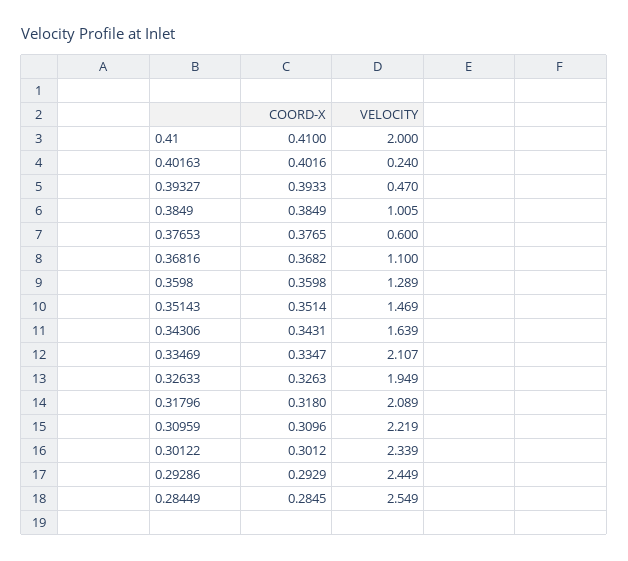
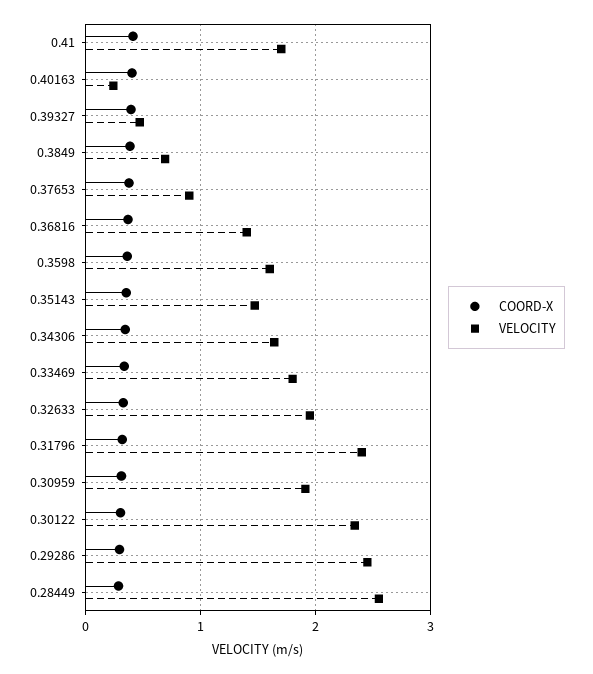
VELOCITY, 0.41: 2 -> 1.7
VELOCITY, 0.3849: 1.005 -> 0.7
VELOCITY, 0.37653: 0.6 -> 0.9
VELOCITY, 0.36816: 1.1 -> 1.4
VELOCITY, 0.3598: 1.289 -> 1.6
VELOCITY, 0.33469: 2.107 -> 1.8
VELOCITY, 0.31796: 2.089 -> 2.4
VELOCITY, 0.30959: 2.219 -> 1.9

